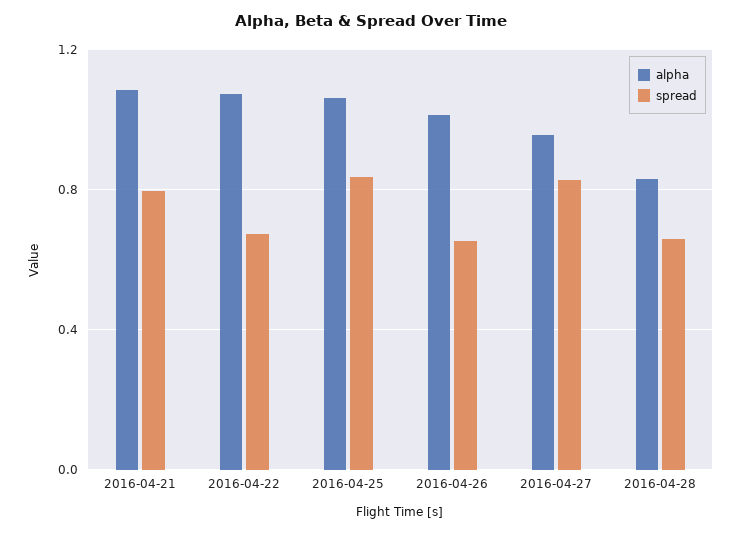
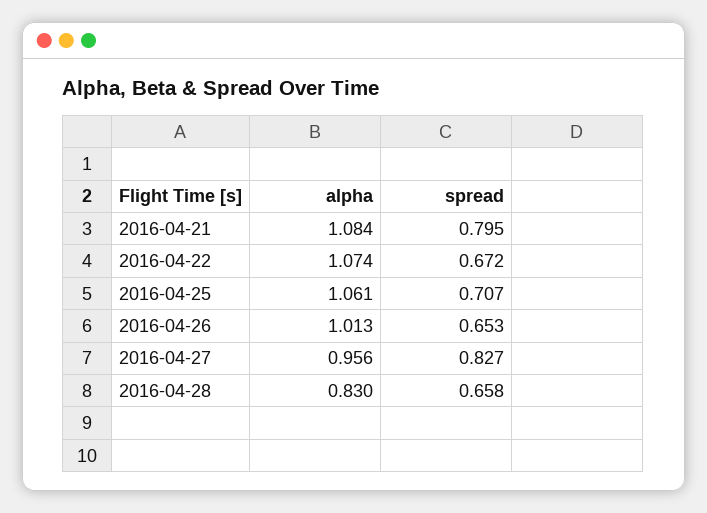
spread, 2016-04-25: 0.85 -> 0.707

